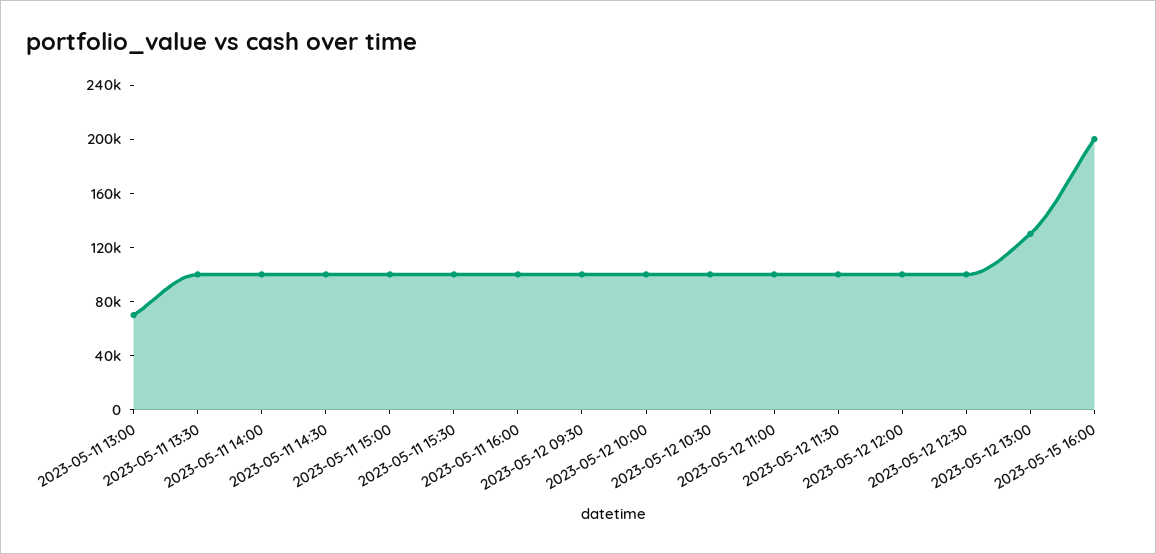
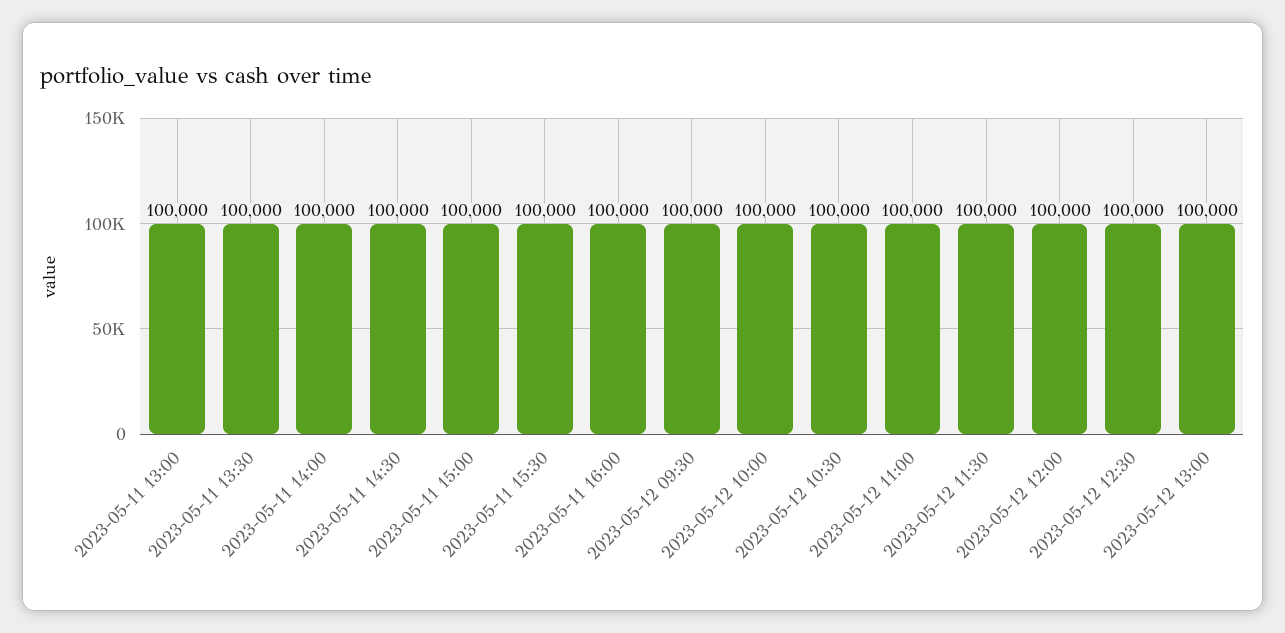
2023-05-11 13:00: 70000 -> 100000
2023-05-12 13:00: 130000 -> 100000
2023-05-15 16:00: 200000 -> none

